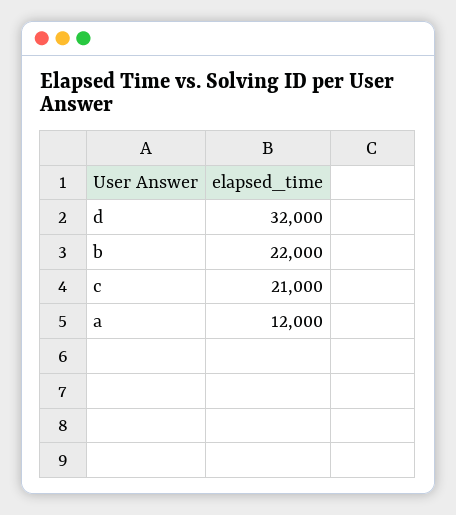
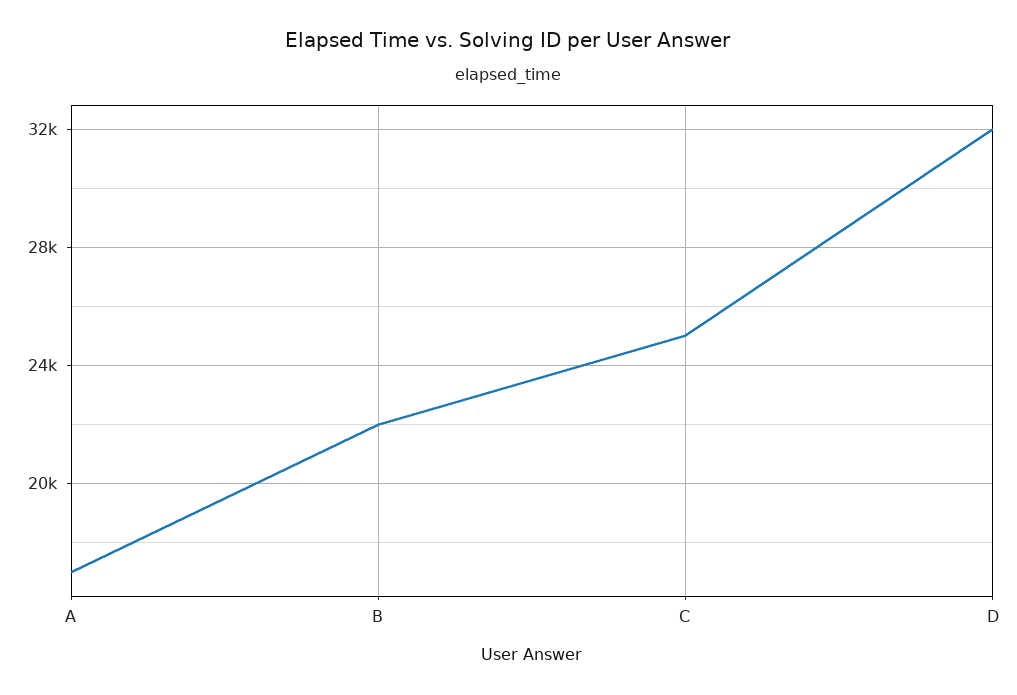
c: 21000 -> 25000
a: 12000 -> 17000

